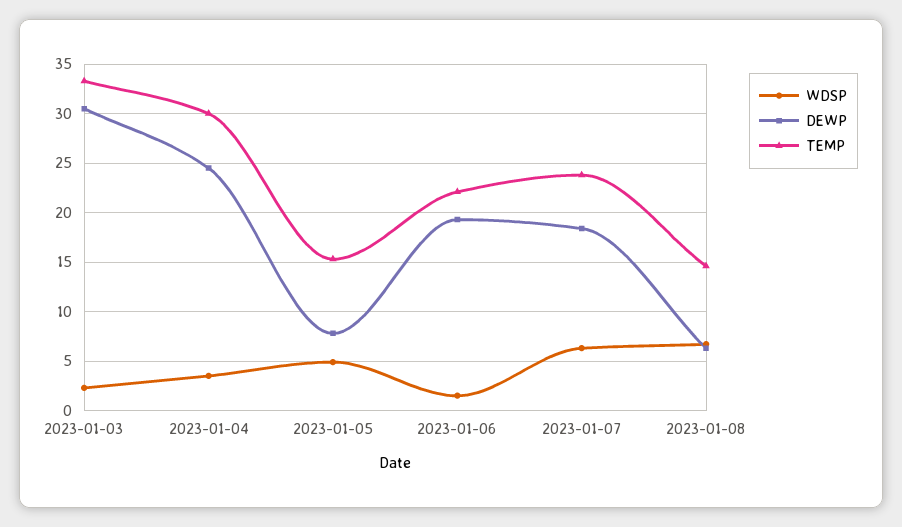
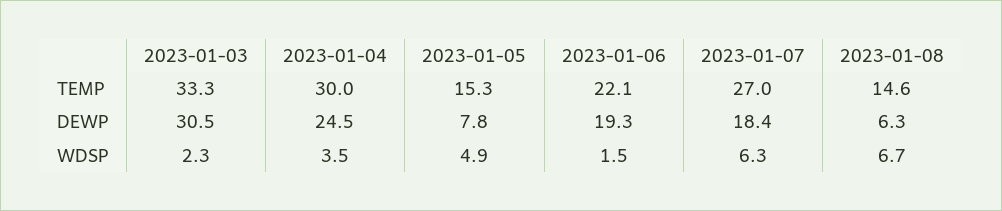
TEMP, 2023-01-07: 24 -> 27

